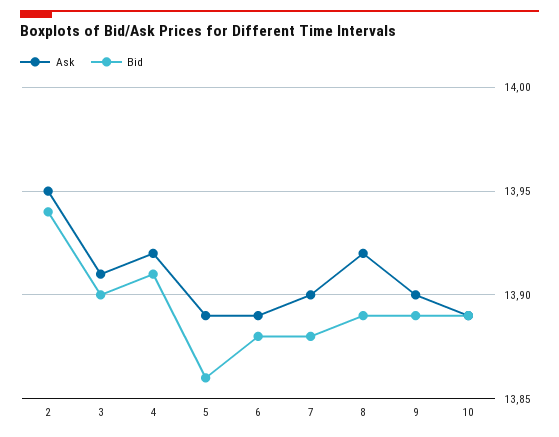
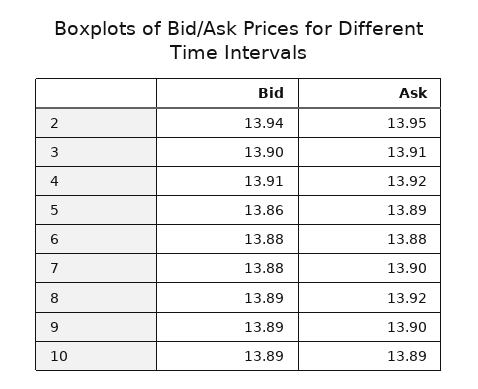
Ask, 6: 13.89 -> 13.88

